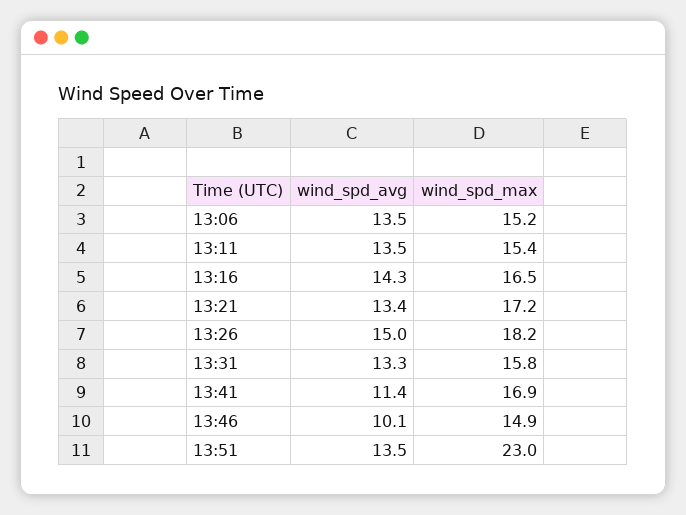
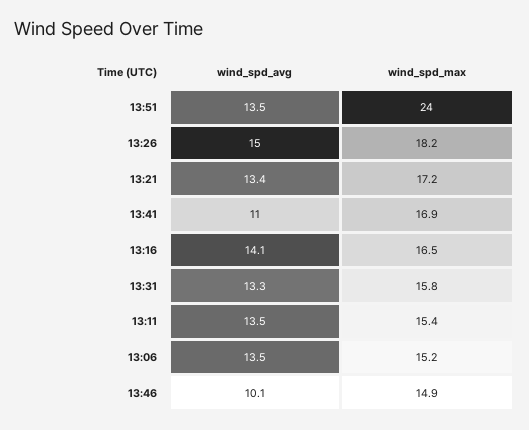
wind_spd_avg, 13:16: 14.3 -> 14.1
wind_spd_avg, 13:41: 11.4 -> 11
wind_spd_max, 13:51: 23 -> 24

